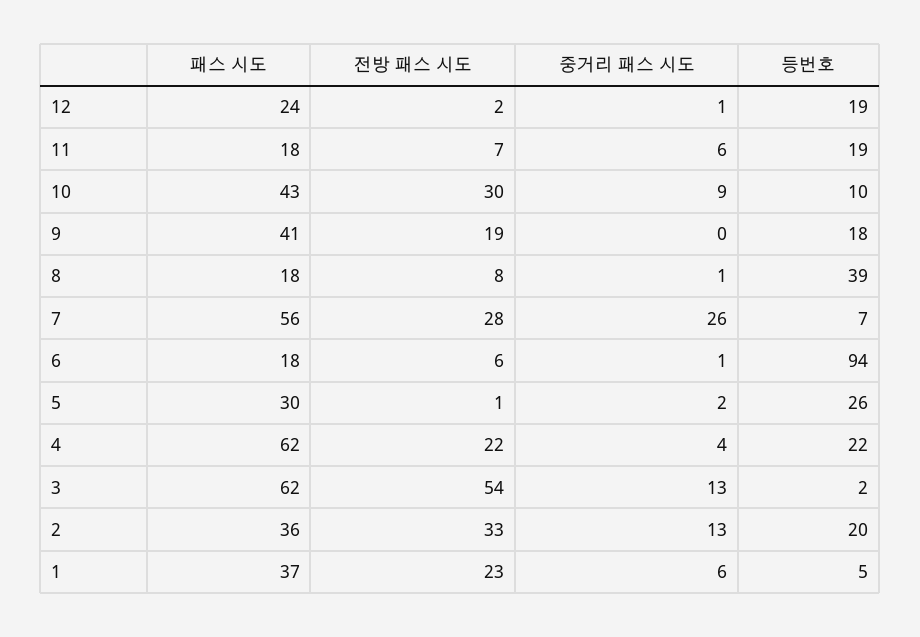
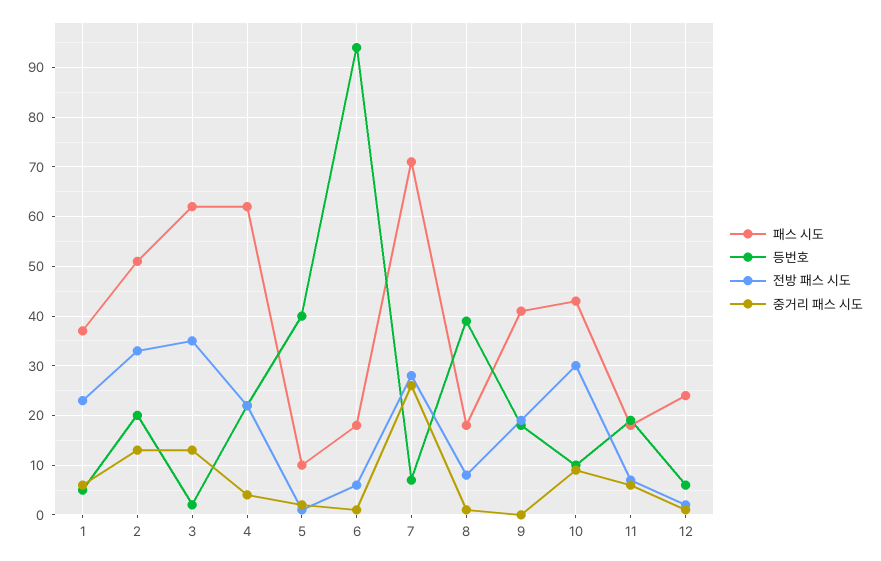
등번호, 12: 19 -> 5
패스 시도, 7: 56 -> 70
패스 시도, 5: 30 -> 10
등번호, 5: 26 -> 40
전방 패스 시도, 3: 54 -> 35
패스 시도, 2: 36 -> 50

